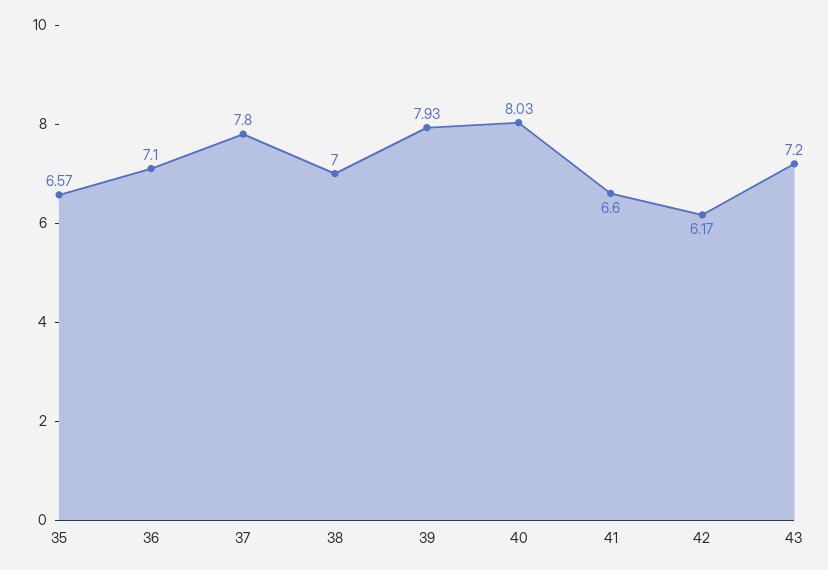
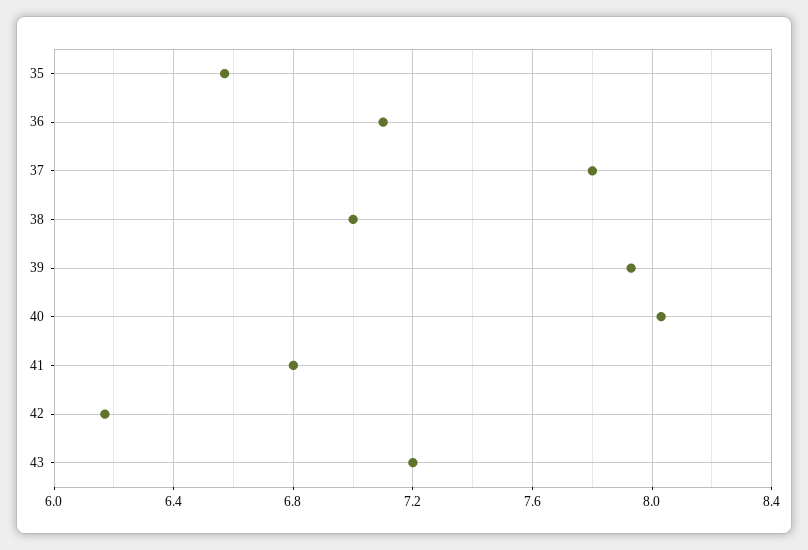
41: 6.6 -> 6.8

